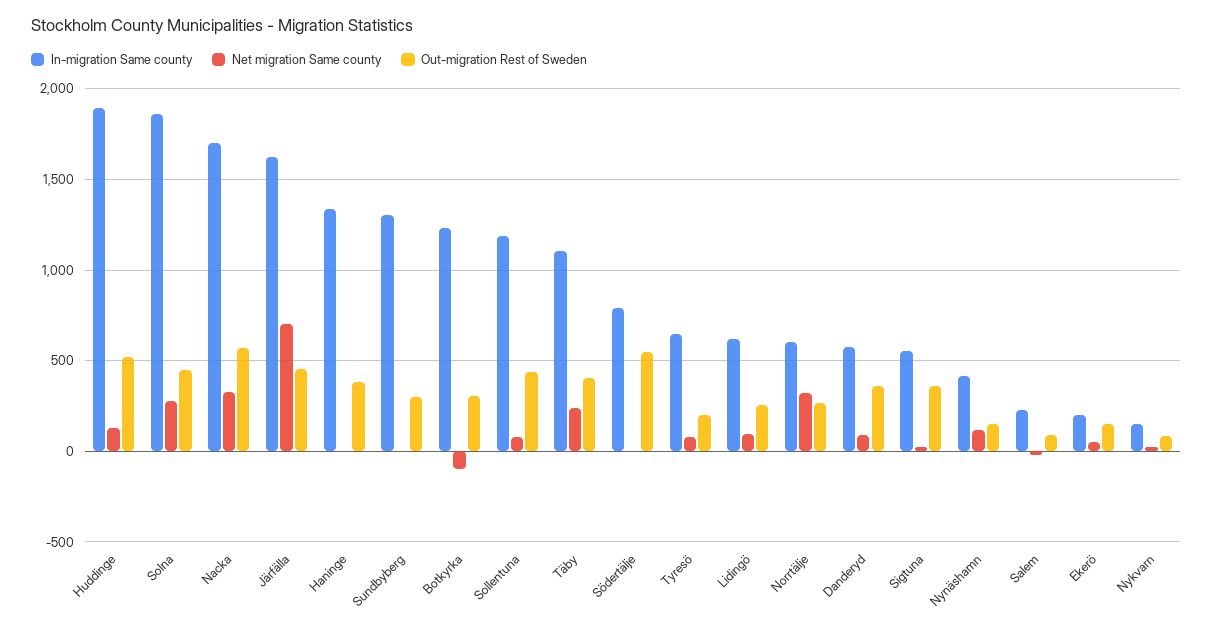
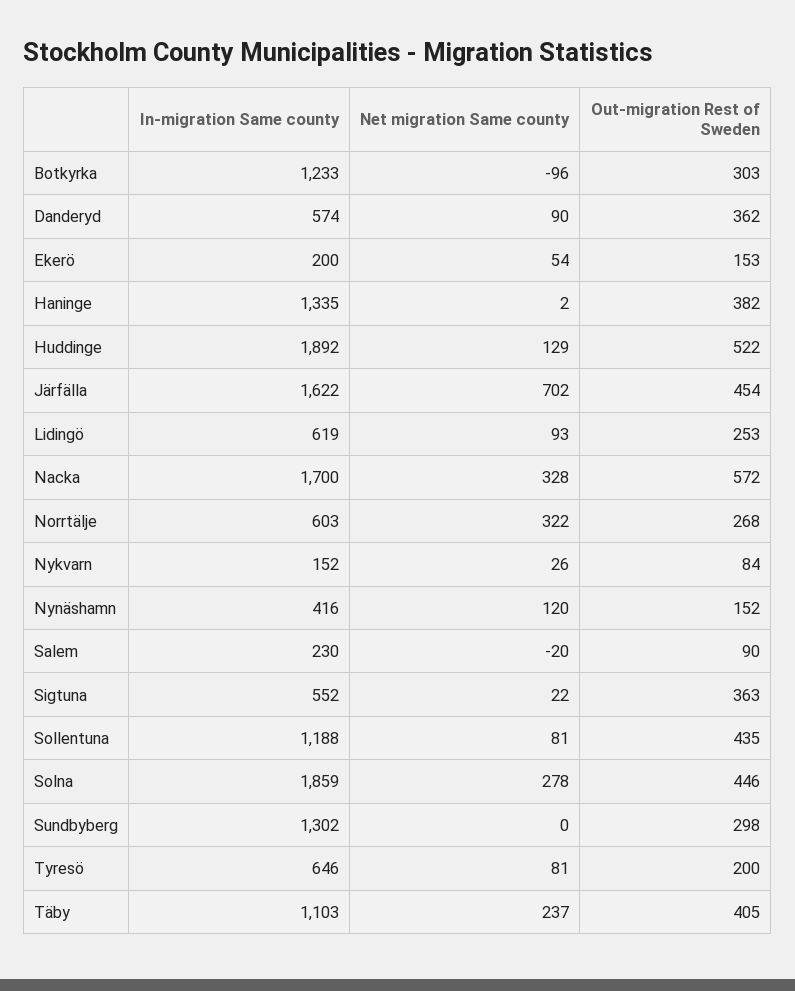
In-migration Same county, Södertälje: 800 -> none
Net migration Same county, Södertälje: 0 -> none
Out-migration Rest of Sweden, Södertälje: 550 -> none

